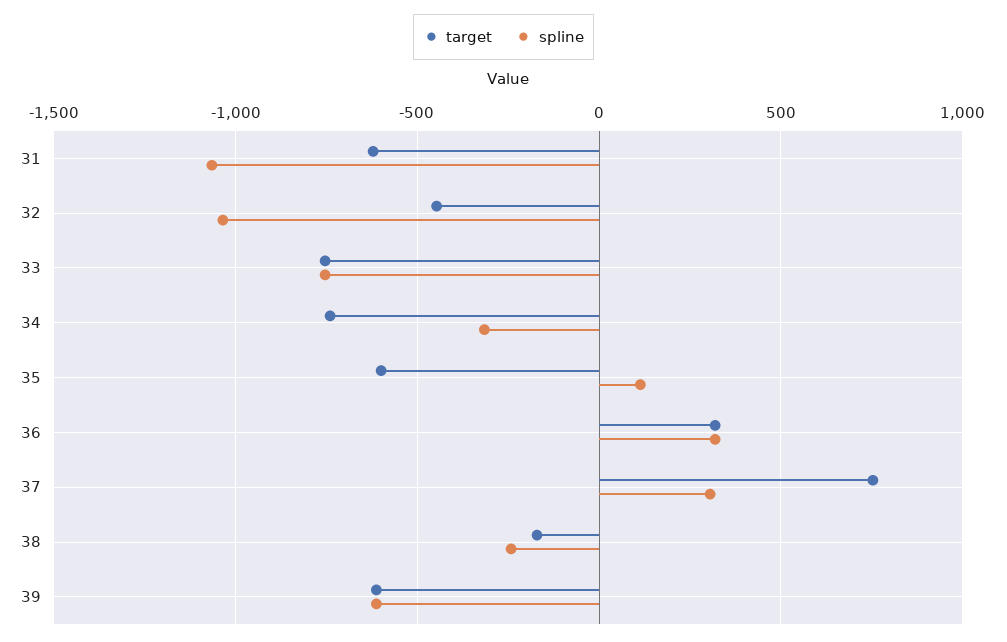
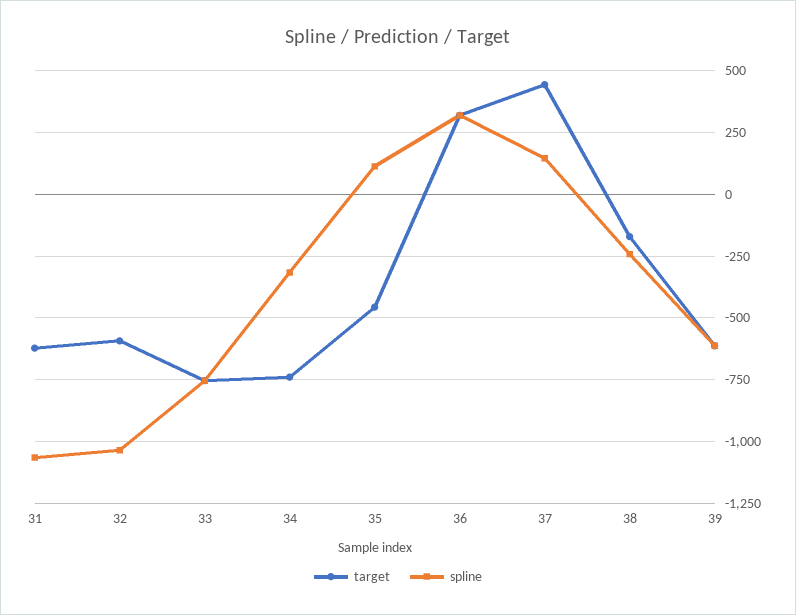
target, 32: -450 -> -600
target, 35: -600 -> -450
target, 37: 750 -> 450
spline, 37: 300 -> 150

